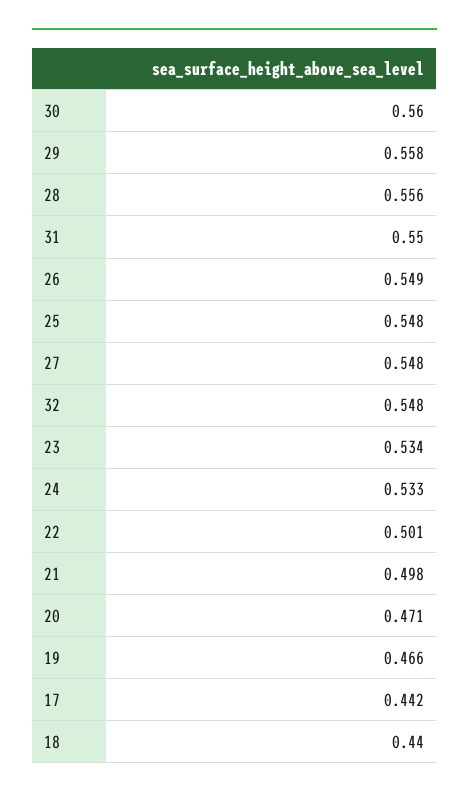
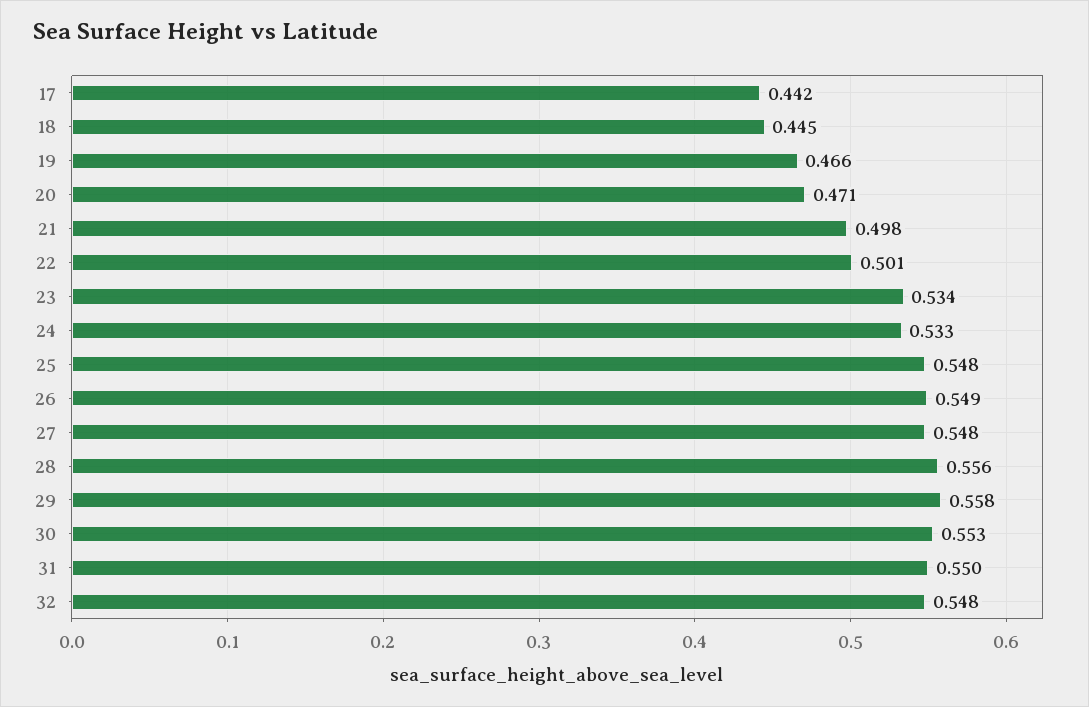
30: 0.56 -> 0.553
18: 0.44 -> 0.445

